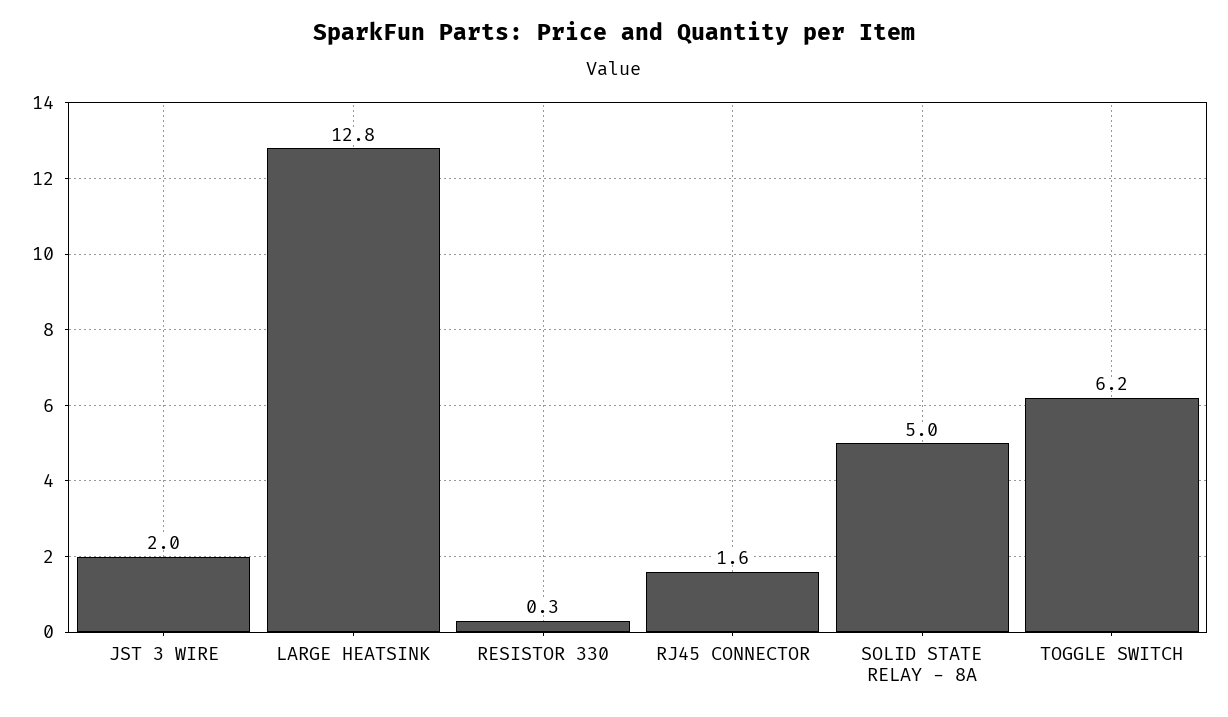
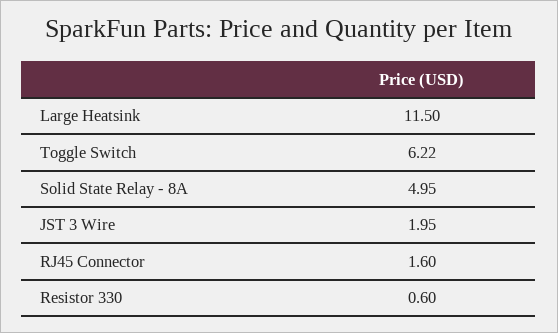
LARGE HEATSINK: 12.8 -> 11.5
RESISTOR 330: 0.3 -> 0.6

